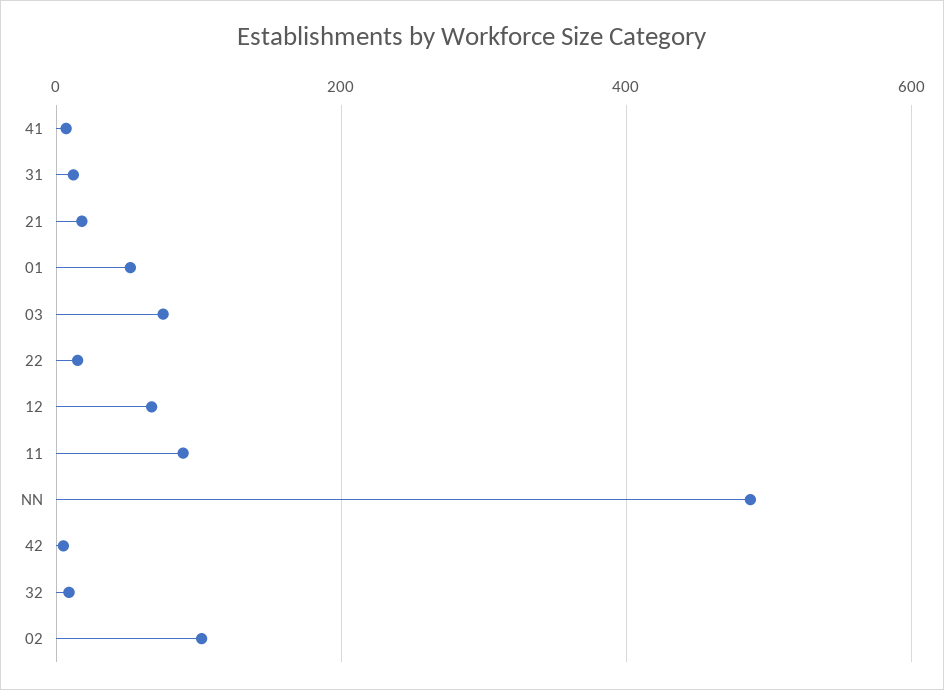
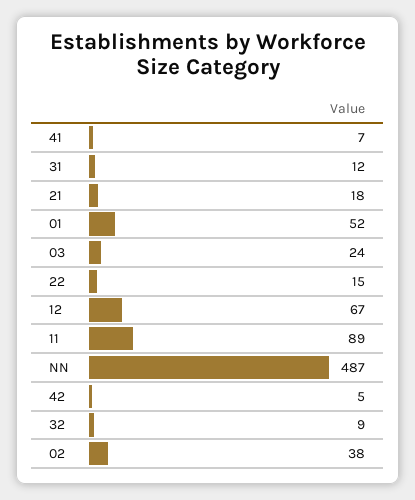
03: 80 -> 24
02: 100 -> 38

